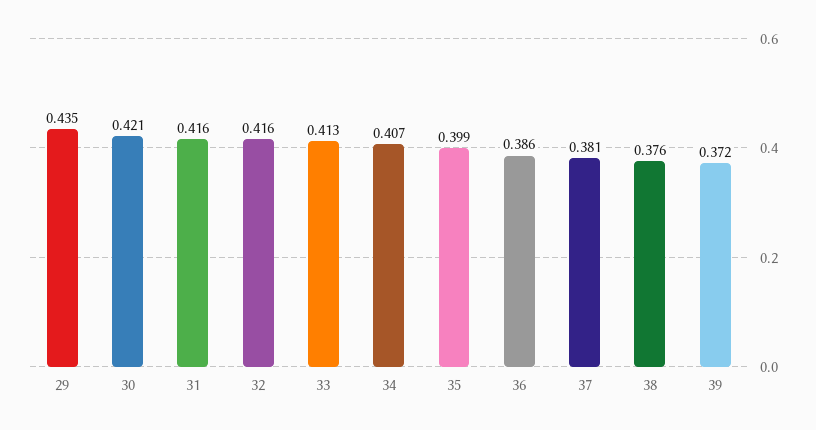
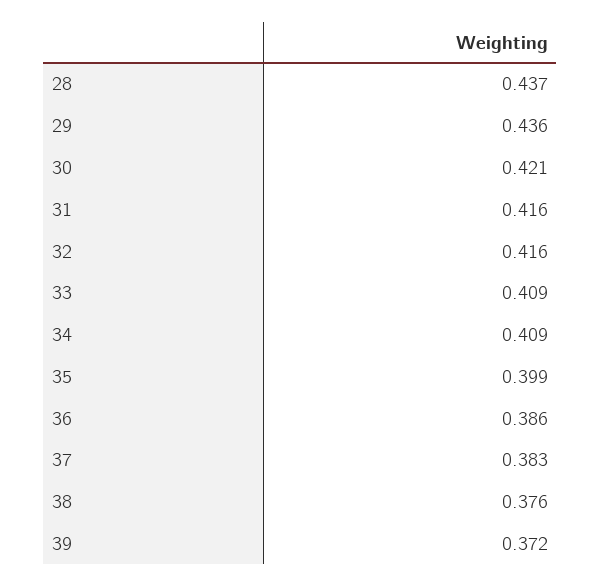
29: 0.435 -> 0.436
33: 0.413 -> 0.409
34: 0.407 -> 0.409
37: 0.381 -> 0.383
28: none -> 0.437

